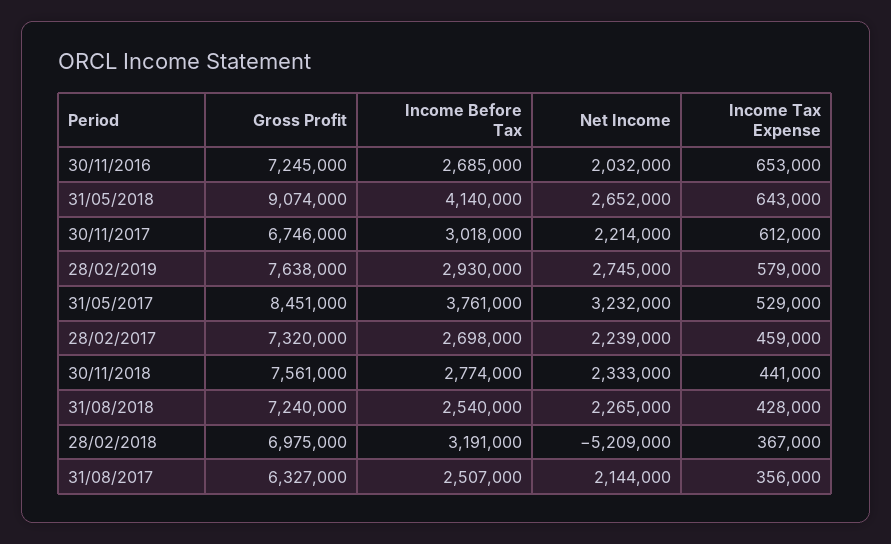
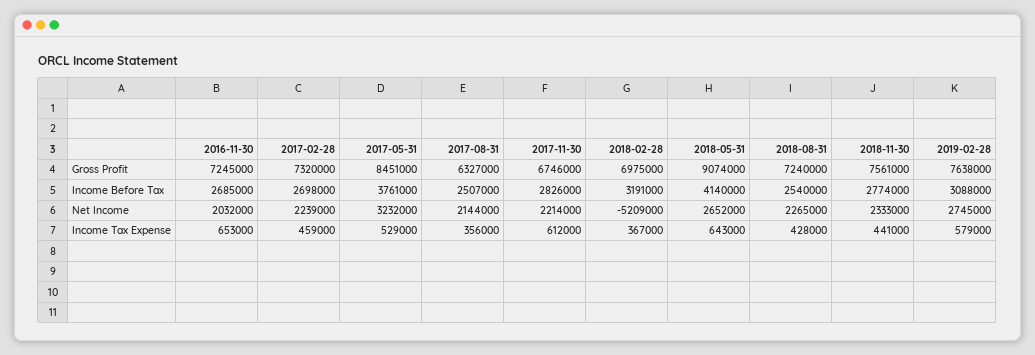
Income Before Tax, 30/11/2017: 3018000 -> 2826000
Income Before Tax, 28/02/2019: 2930000 -> 3088000

